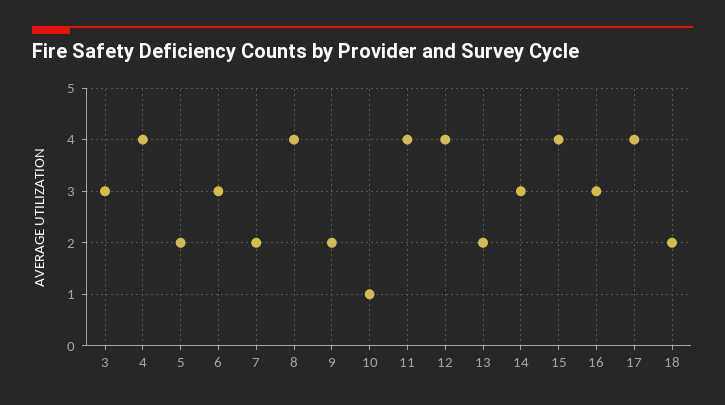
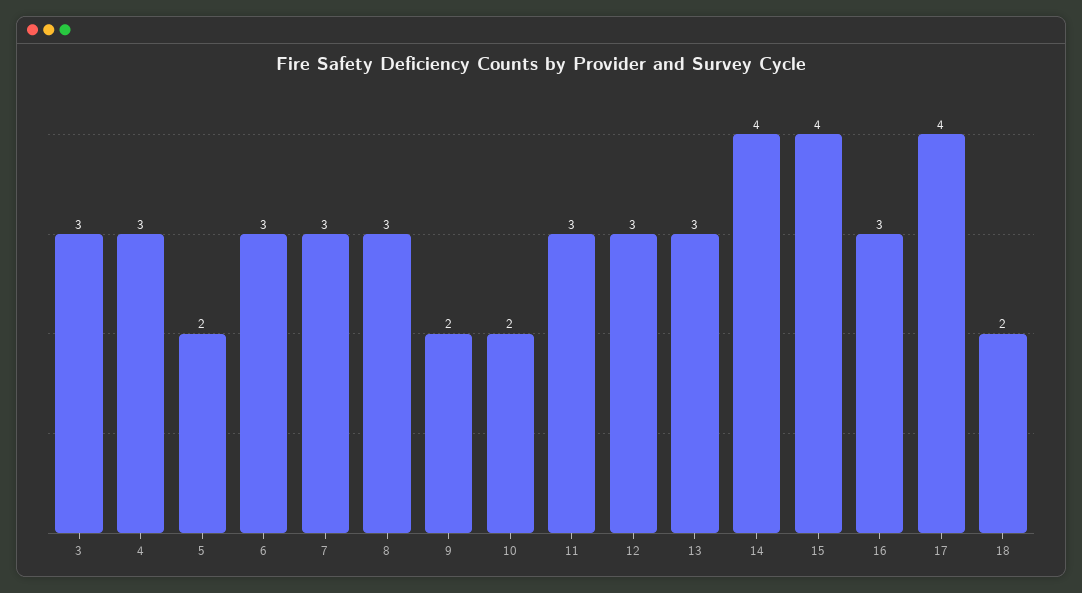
4: 4 -> 3
7: 2 -> 3
8: 4 -> 3
10: 1 -> 2
11: 4 -> 3
12: 4 -> 3
13: 2 -> 3
14: 3 -> 4

